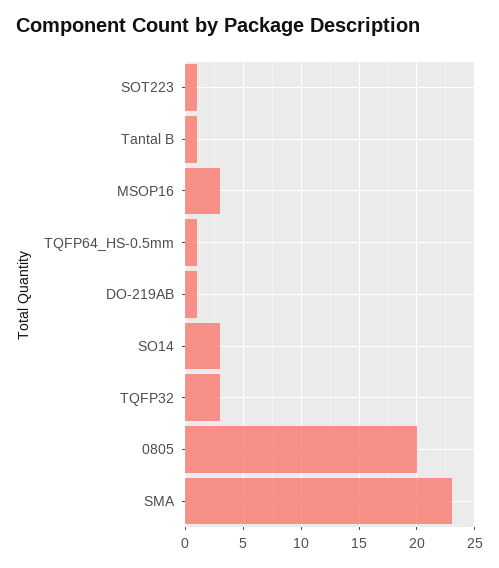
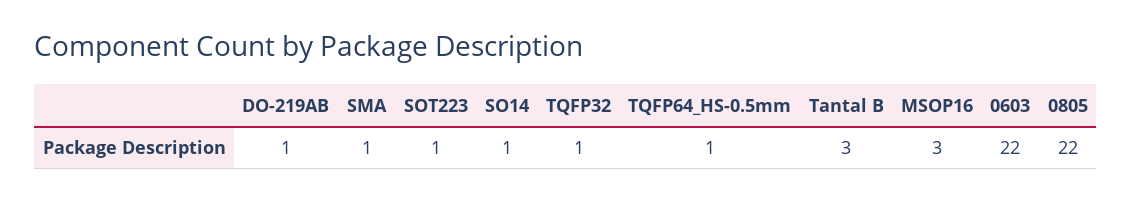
Tantal B: 1 -> 3
SO14: 3 -> 1
TQFP32: 3 -> 1
0805: 20 -> 22
SMA: 23 -> 1
0603: none -> 22

